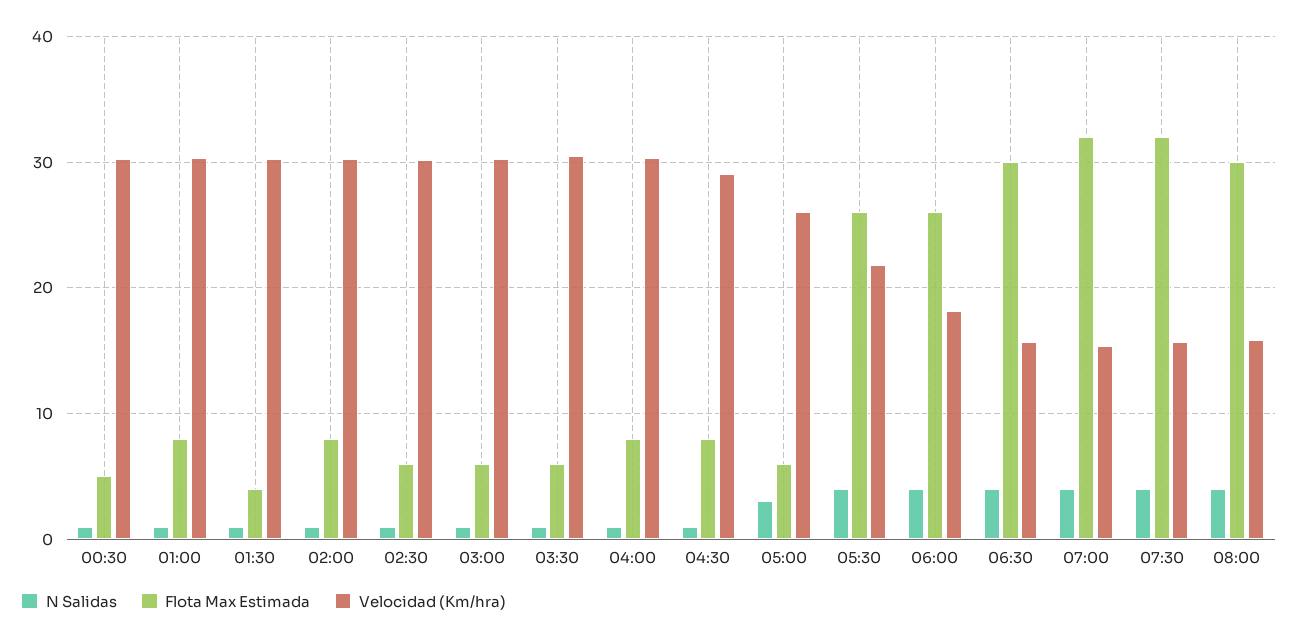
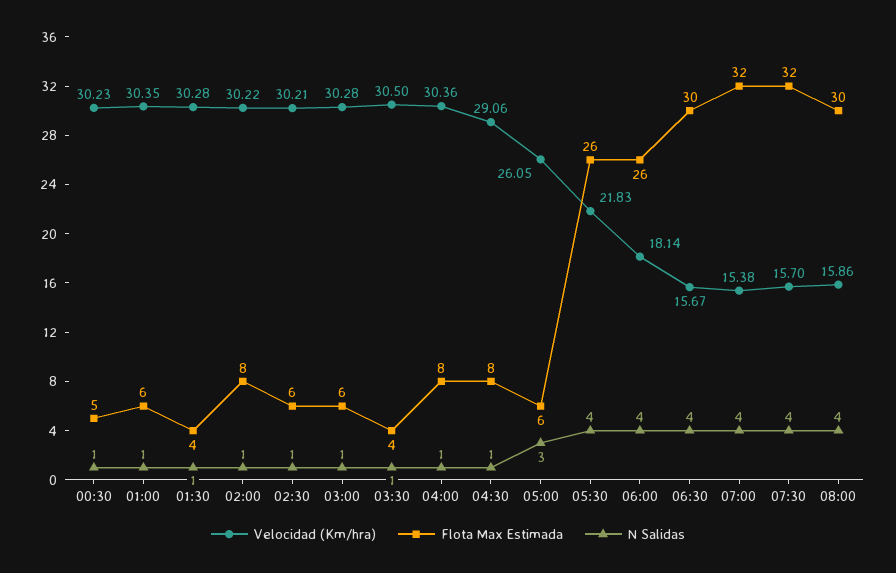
Flota Max Estimada, 01:00: 8 -> 6
Flota Max Estimada, 03:30: 6 -> 4

